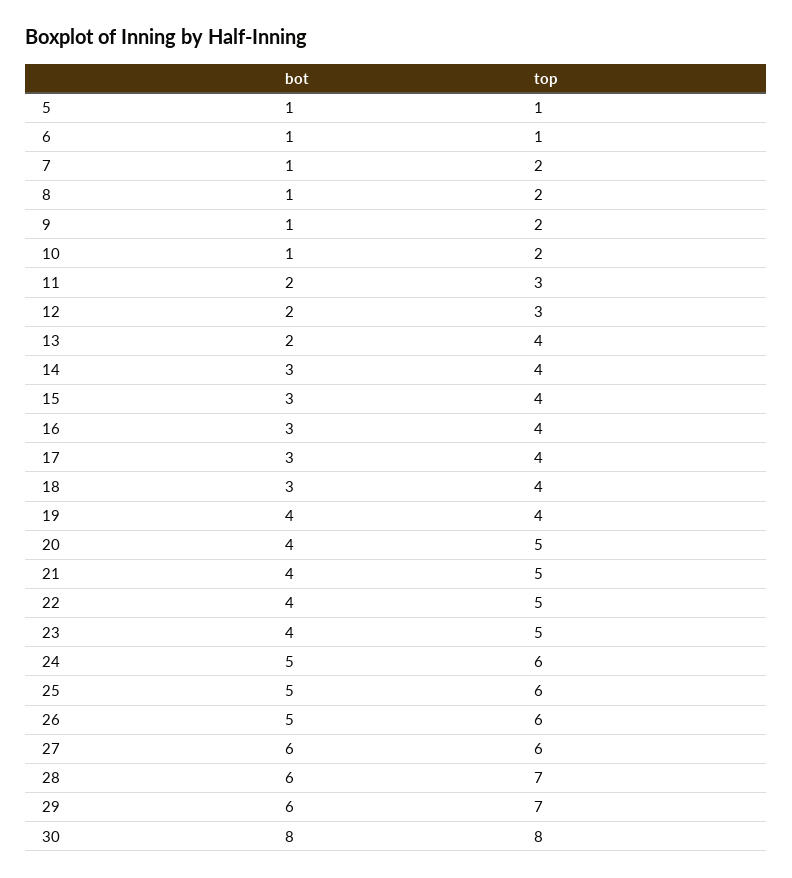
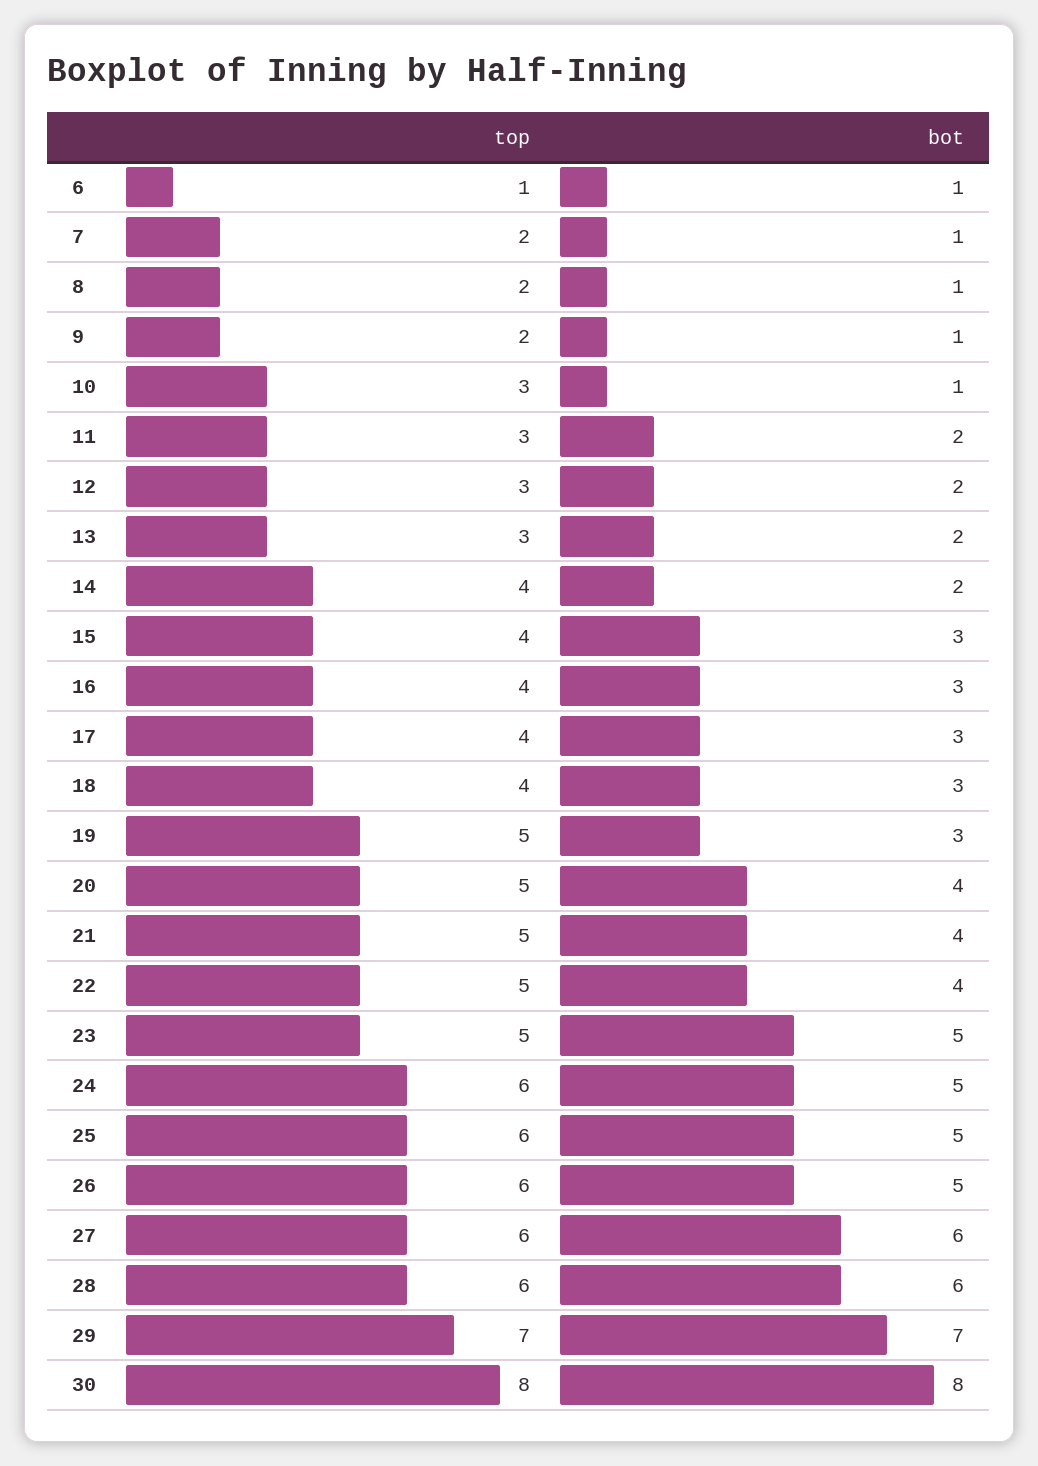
bot, 5: 1 -> none
top, 5: 1 -> none
top, 10: 2 -> 3
top, 13: 4 -> 3
bot, 14: 3 -> 2
bot, 19: 4 -> 3
top, 19: 4 -> 5
bot, 23: 4 -> 5
top, 28: 7 -> 6
bot, 29: 6 -> 7

